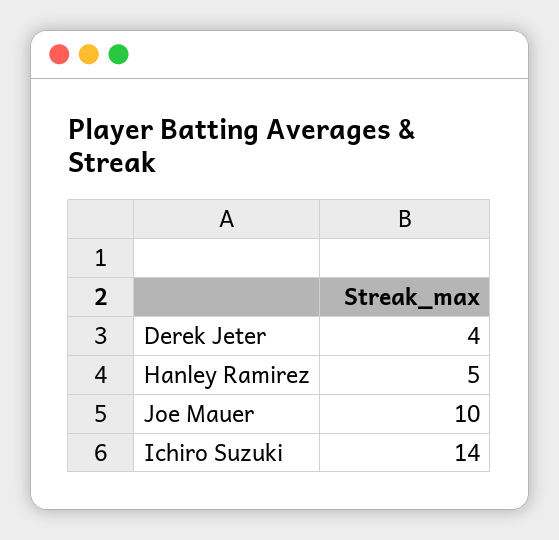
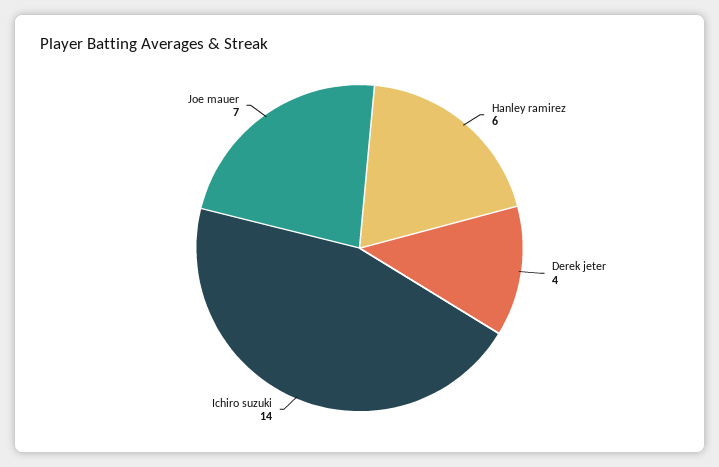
Hanley Ramirez: 5 -> 6
Joe Mauer: 10 -> 7

